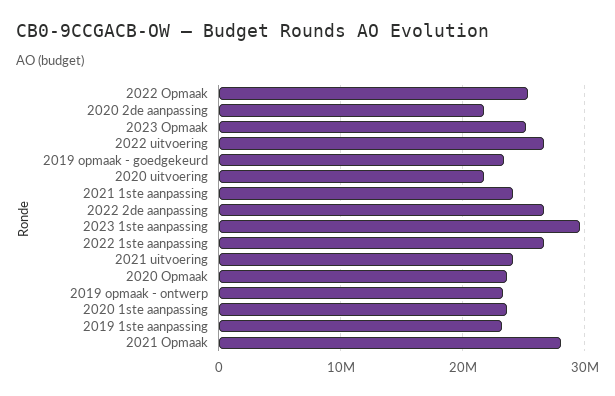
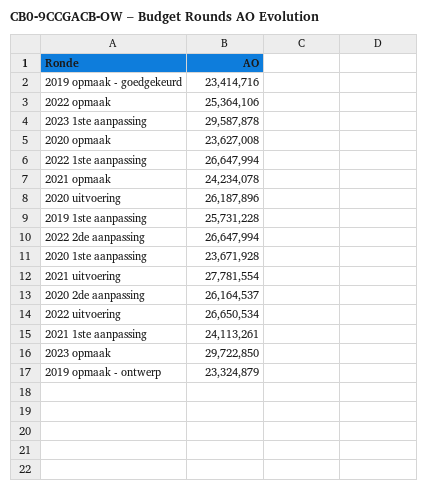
2020 2de aanpassing: 22000000 -> 26164537
2023 Opmaak: 25000000 -> 29722850
2020 uitvoering: 22000000 -> 26187896
2021 uitvoering: 24000000 -> 27781554
2019 1ste aanpassing: 23000000 -> 25731228
2021 Opmaak: 28000000 -> 24234078

